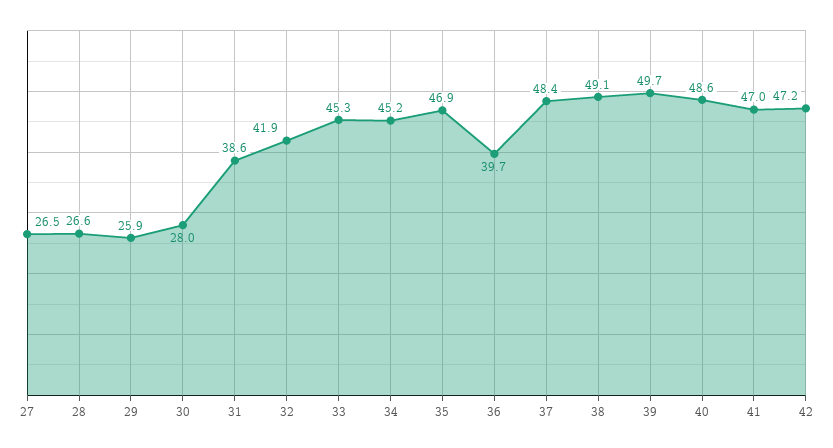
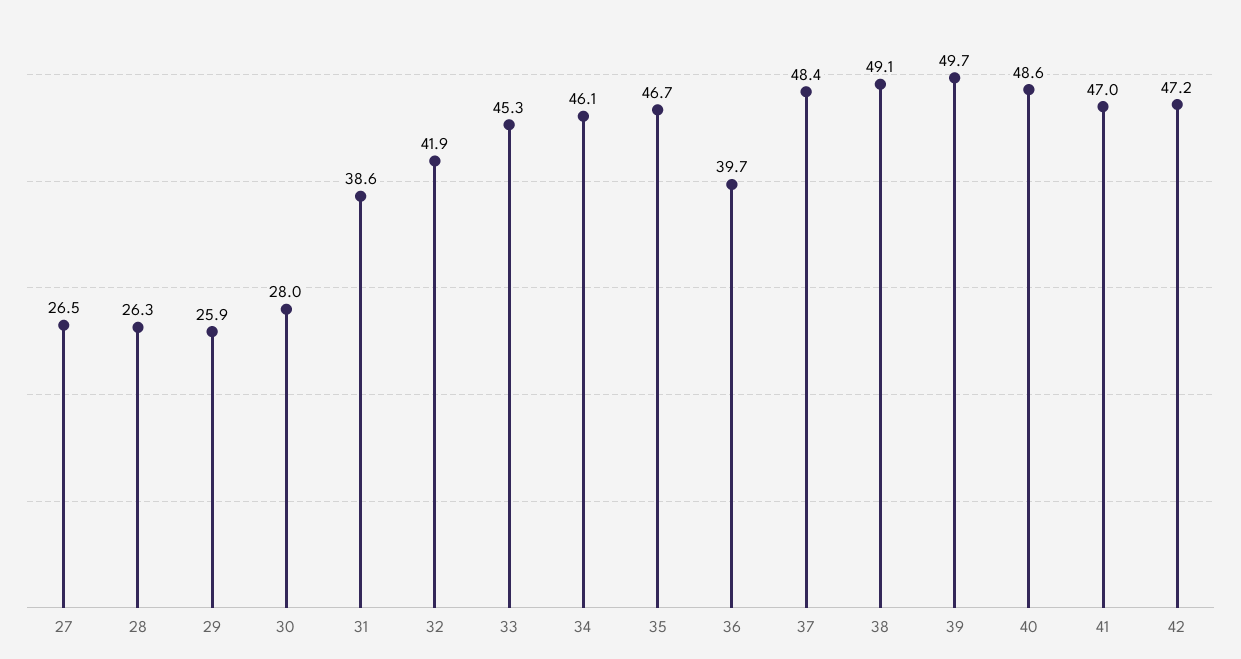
28: 26.6 -> 26.3
34: 45.2 -> 46.1
35: 46.9 -> 46.7

